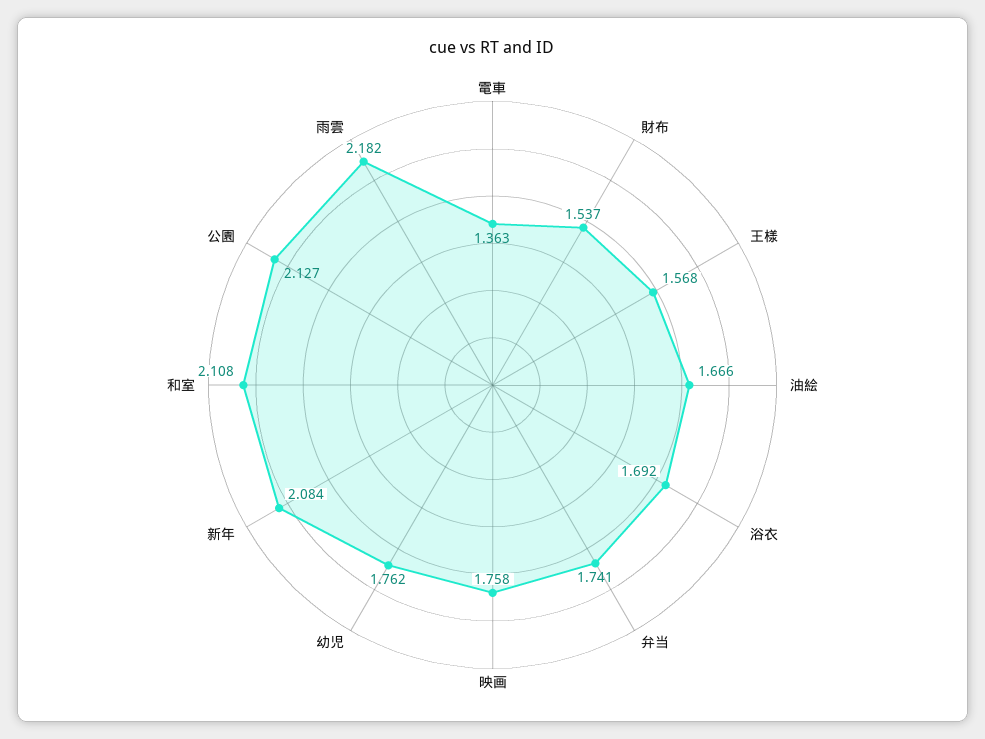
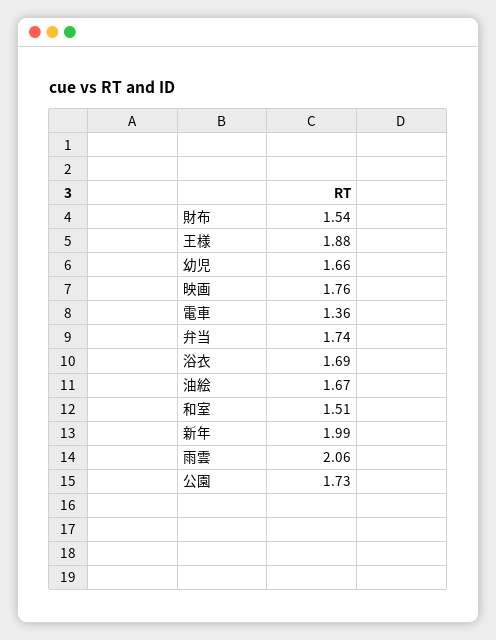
王様: 1.568 -> 1.88
幼児: 1.762 -> 1.66
新年: 2.084 -> 1.99
和室: 2.108 -> 1.51
公園: 2.127 -> 1.73
雨雲: 2.182 -> 2.06

